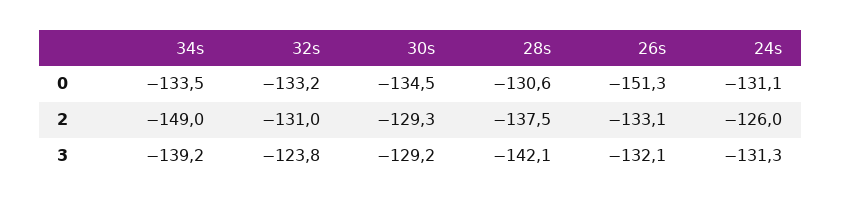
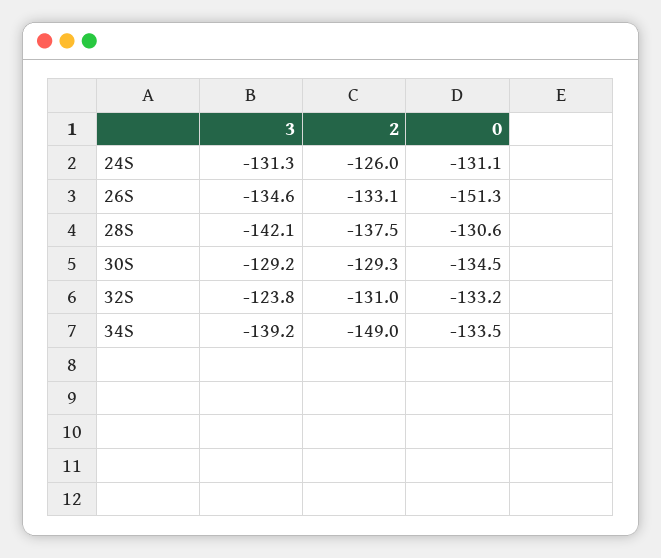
26s, 3: -132.1 -> -134.6

